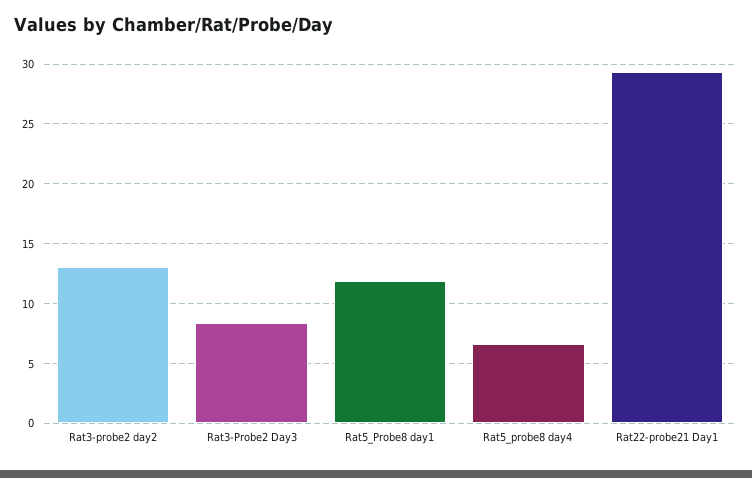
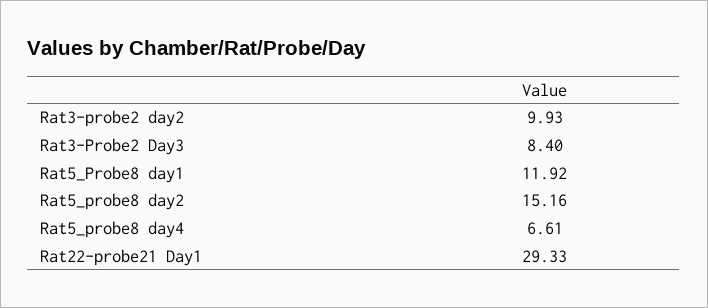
Rat3-probe2 day2: 13 -> 9.93
Rat5_probe8 day2: none -> 15.16

